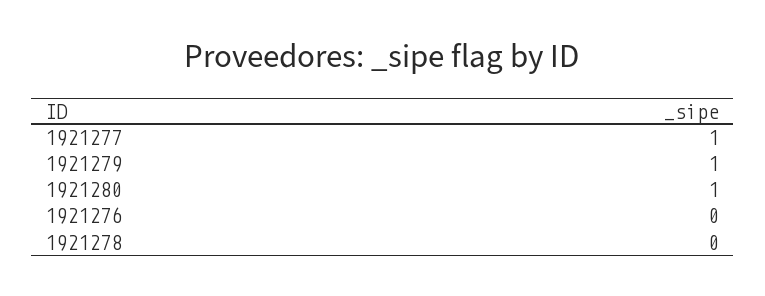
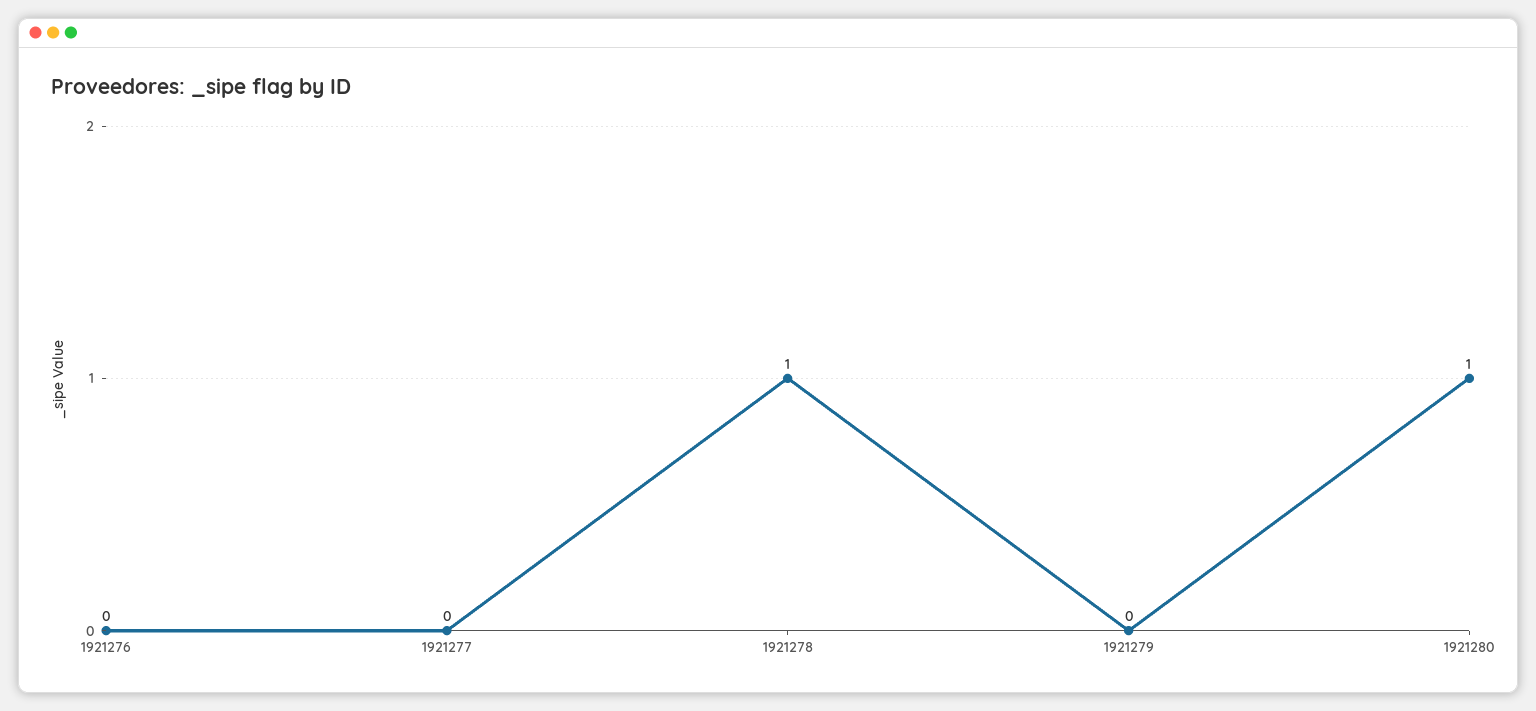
1921277: 1 -> 0
1921279: 1 -> 0
1921278: 0 -> 1

